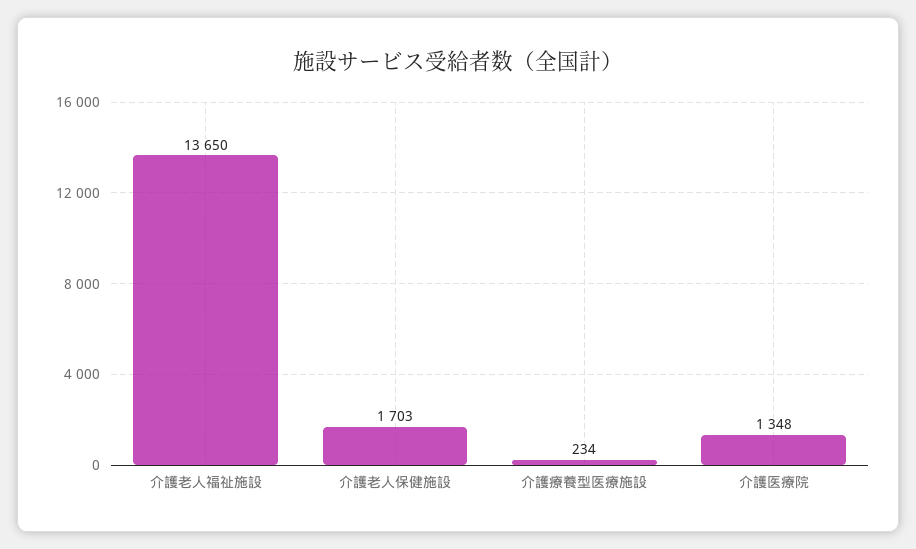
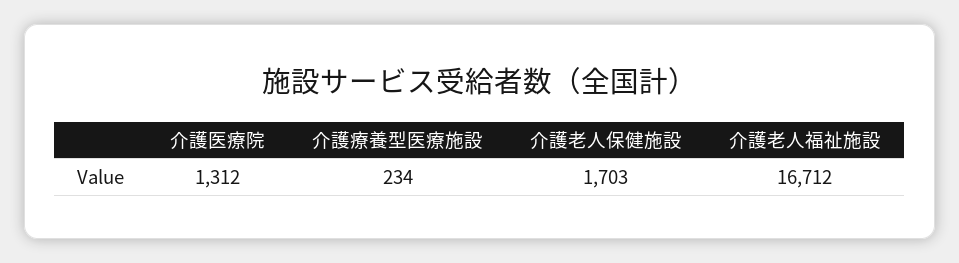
介護老人福祉施設: 13650 -> 16712
介護医療院: 1348 -> 1312

